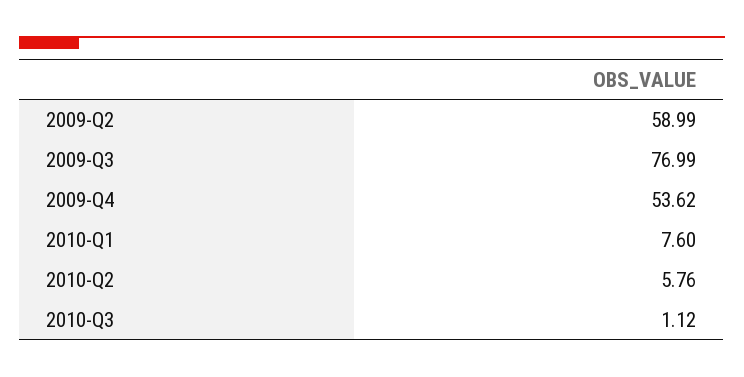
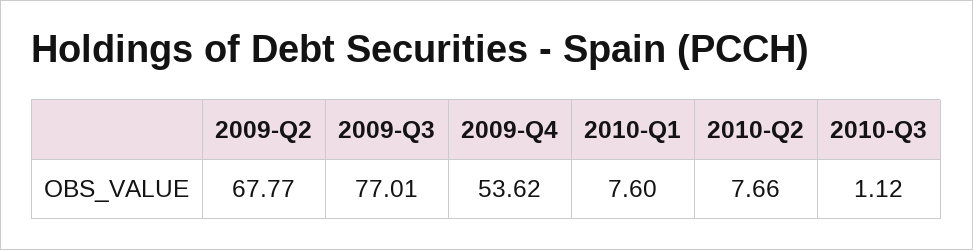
2009-Q2: 58.99 -> 67.77
2009-Q3: 76.99 -> 77.01
2010-Q2: 5.76 -> 7.66

